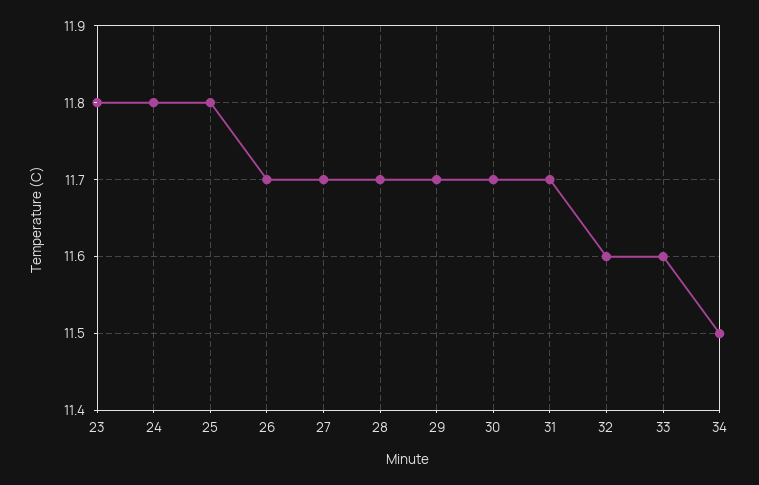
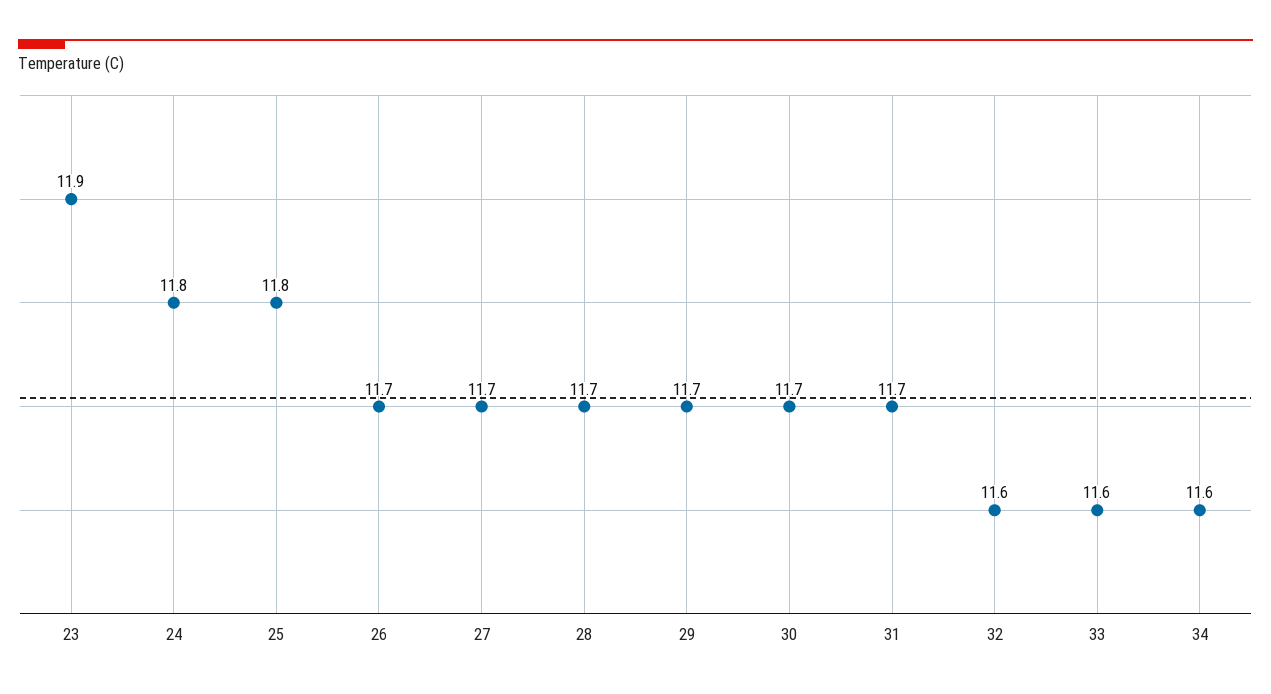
23: 11.8 -> 11.9
34: 11.5 -> 11.6

